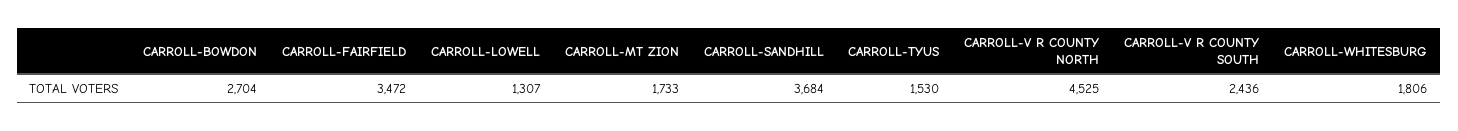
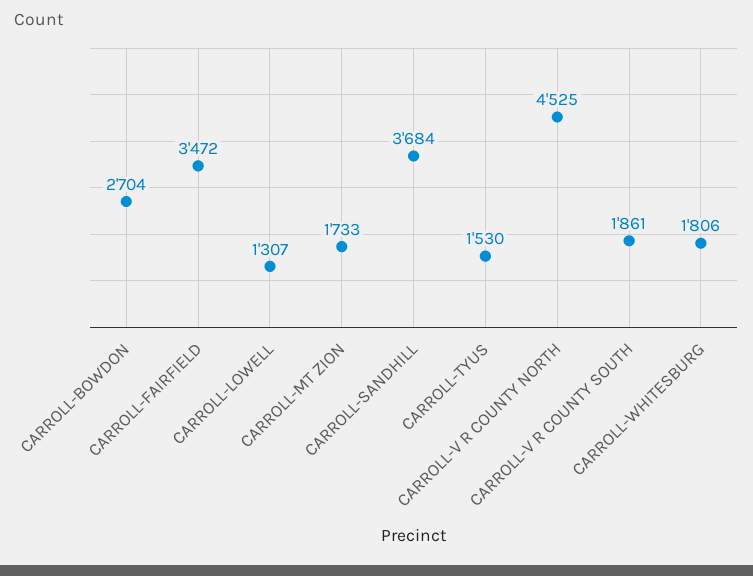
CARROLL-V R COUNTY SOUTH: 2436 -> 1861

